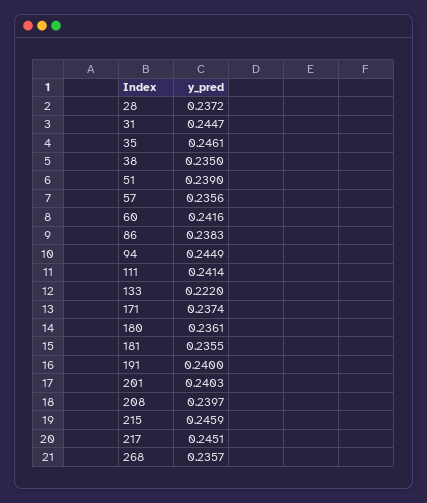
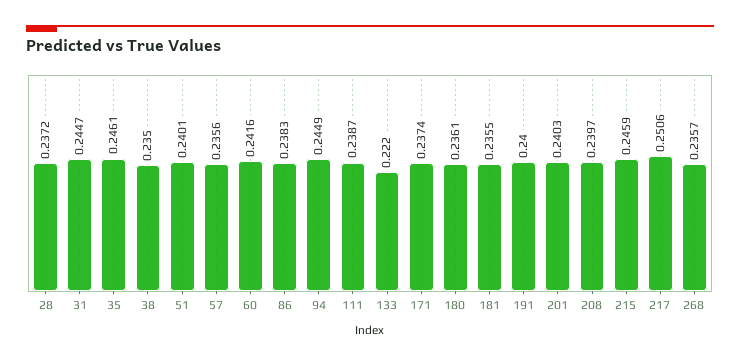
51: 0.239 -> 0.2401
111: 0.2414 -> 0.2387
217: 0.2451 -> 0.2506

